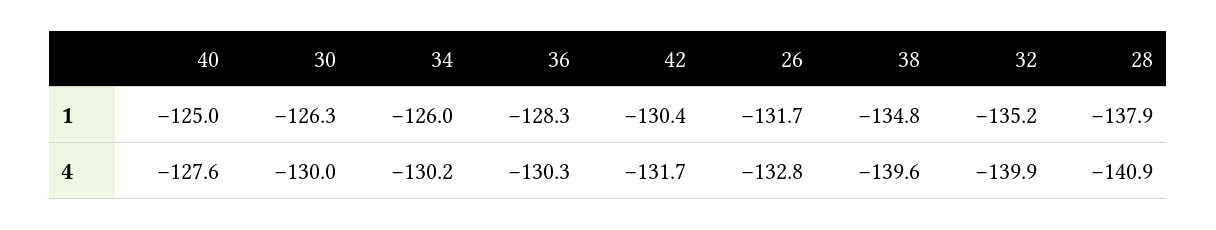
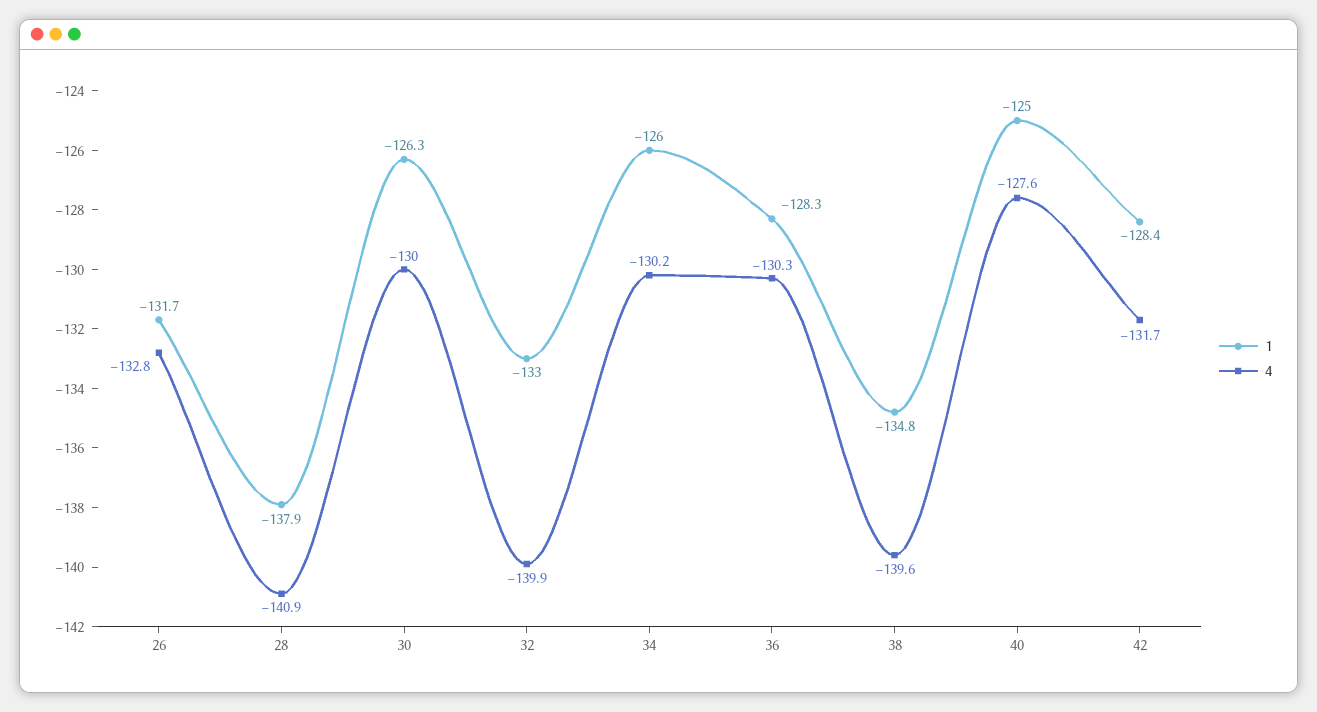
1, 42: -130.4 -> -128.4
1, 32: -135.2 -> -133

